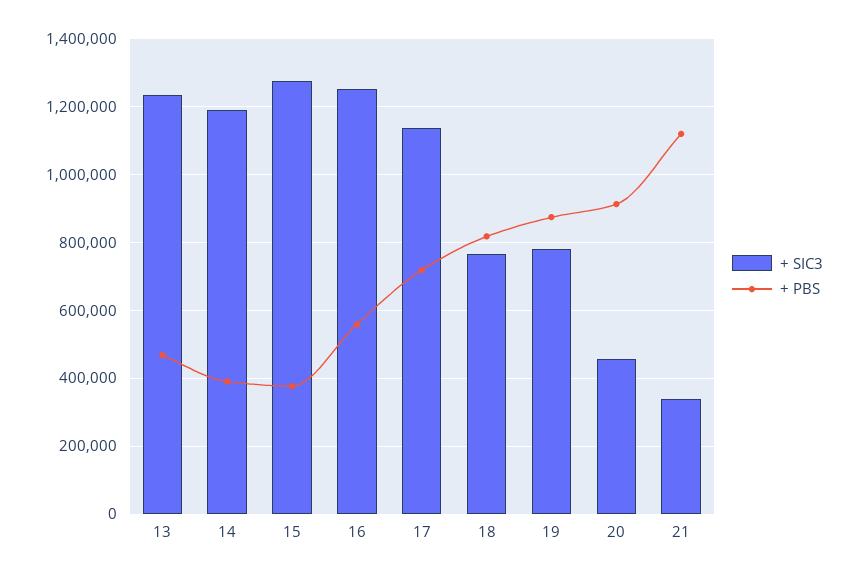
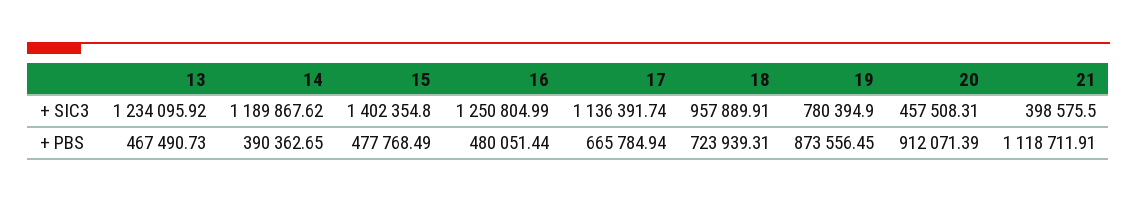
+ SIC3, 15: 1280000 -> 1402354.8
+ PBS, 15: 380000 -> 477768.49
+ PBS, 16: 560000 -> 480051.44
+ PBS, 17: 720000 -> 665784.94
+ SIC3, 18: 760000 -> 957889.91
+ PBS, 18: 820000 -> 723939.31
+ SIC3, 21: 340000 -> 398575.5

